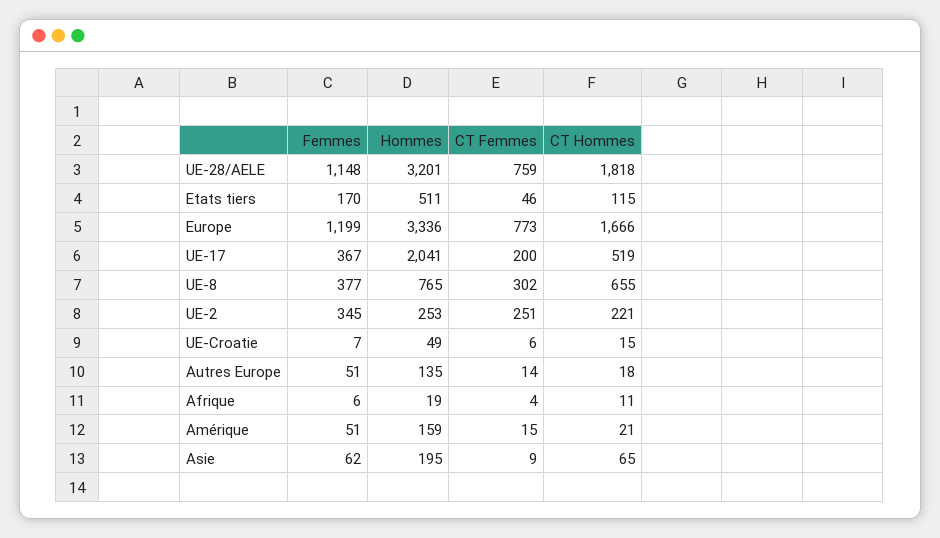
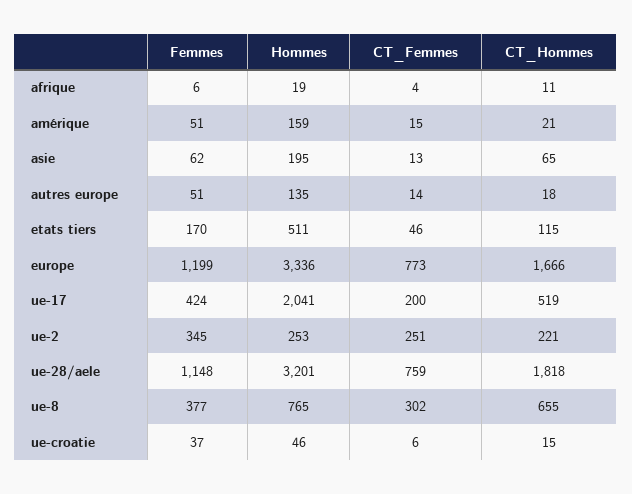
Femmes, UE-17: 367 -> 424
Femmes, UE-Croatie: 7 -> 37
Hommes, UE-Croatie: 49 -> 46
CT Femmes, Asie: 9 -> 13

